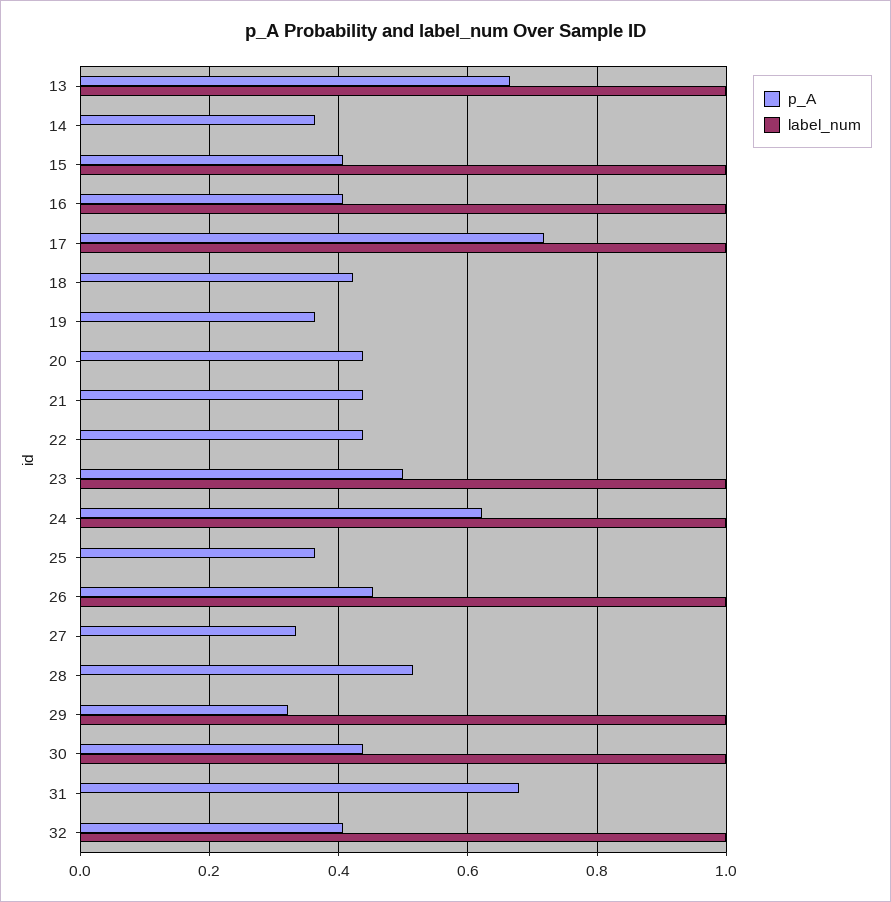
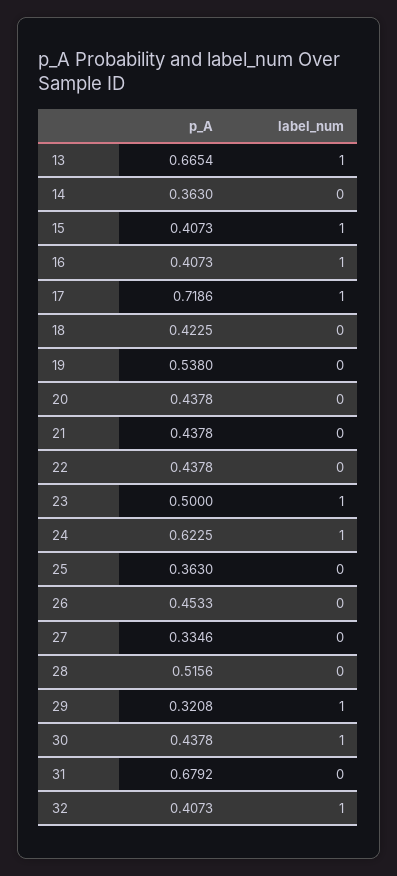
p_A, 19: 0.36 -> 0.538
label_num, 26: 1 -> 0

